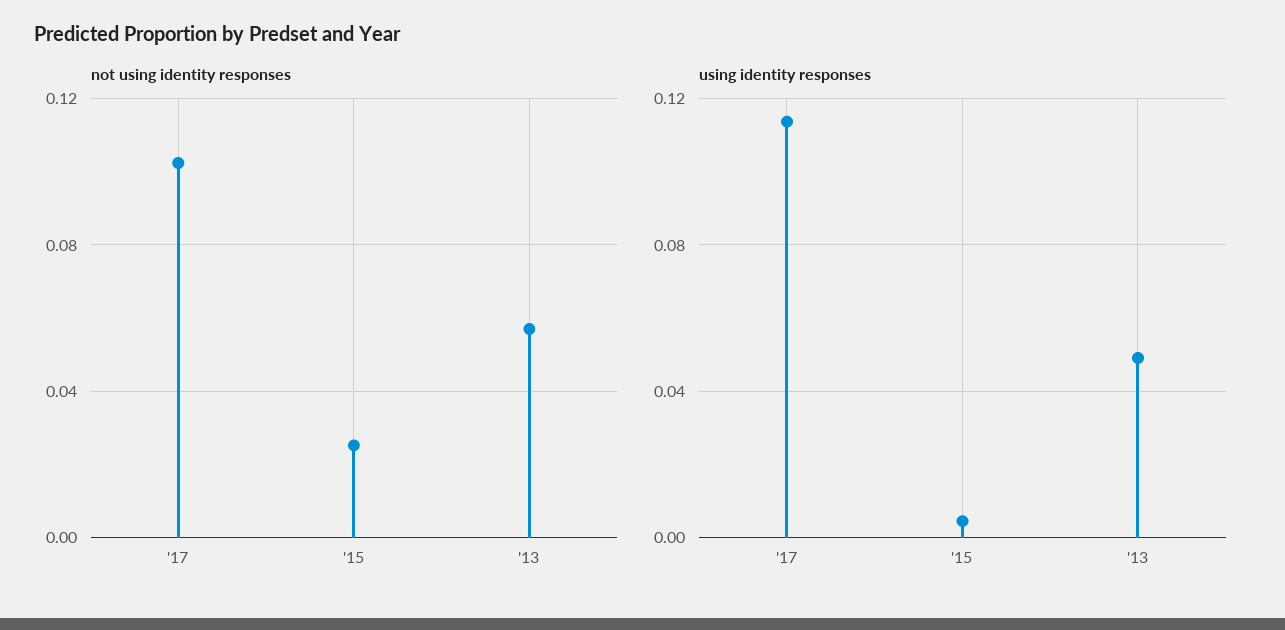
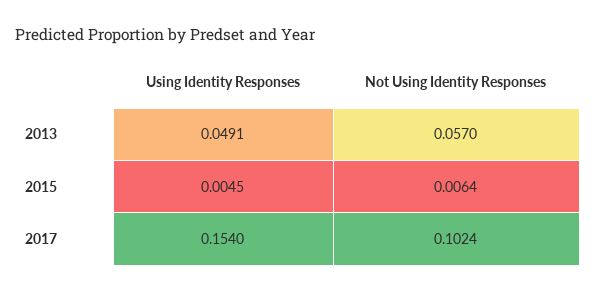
not using identity responses, '15: 0.025 -> 0.0064
using identity responses, '17: 0.115 -> 0.154

